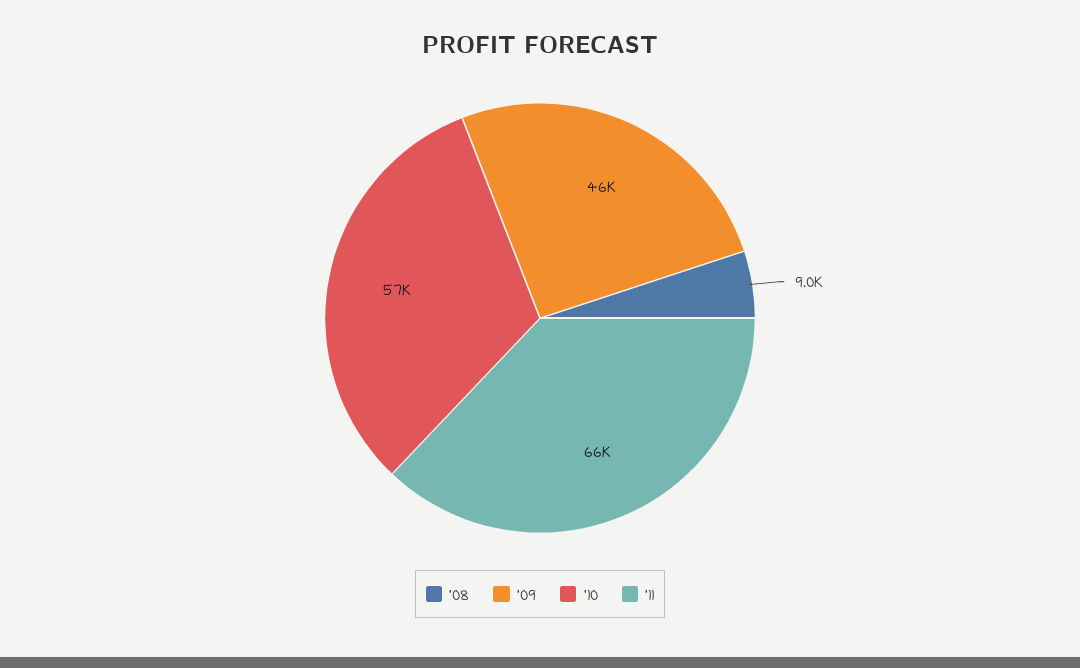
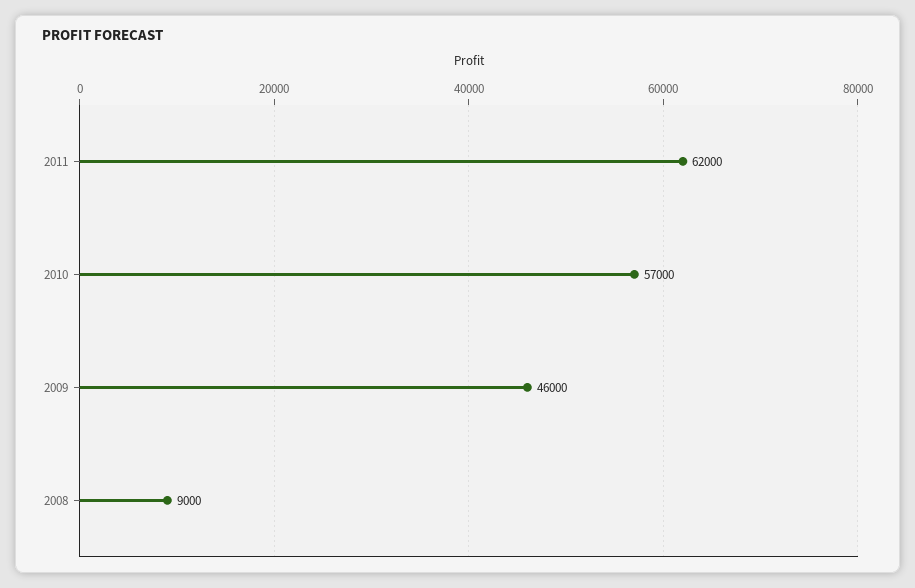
'11: 66000 -> 62000

